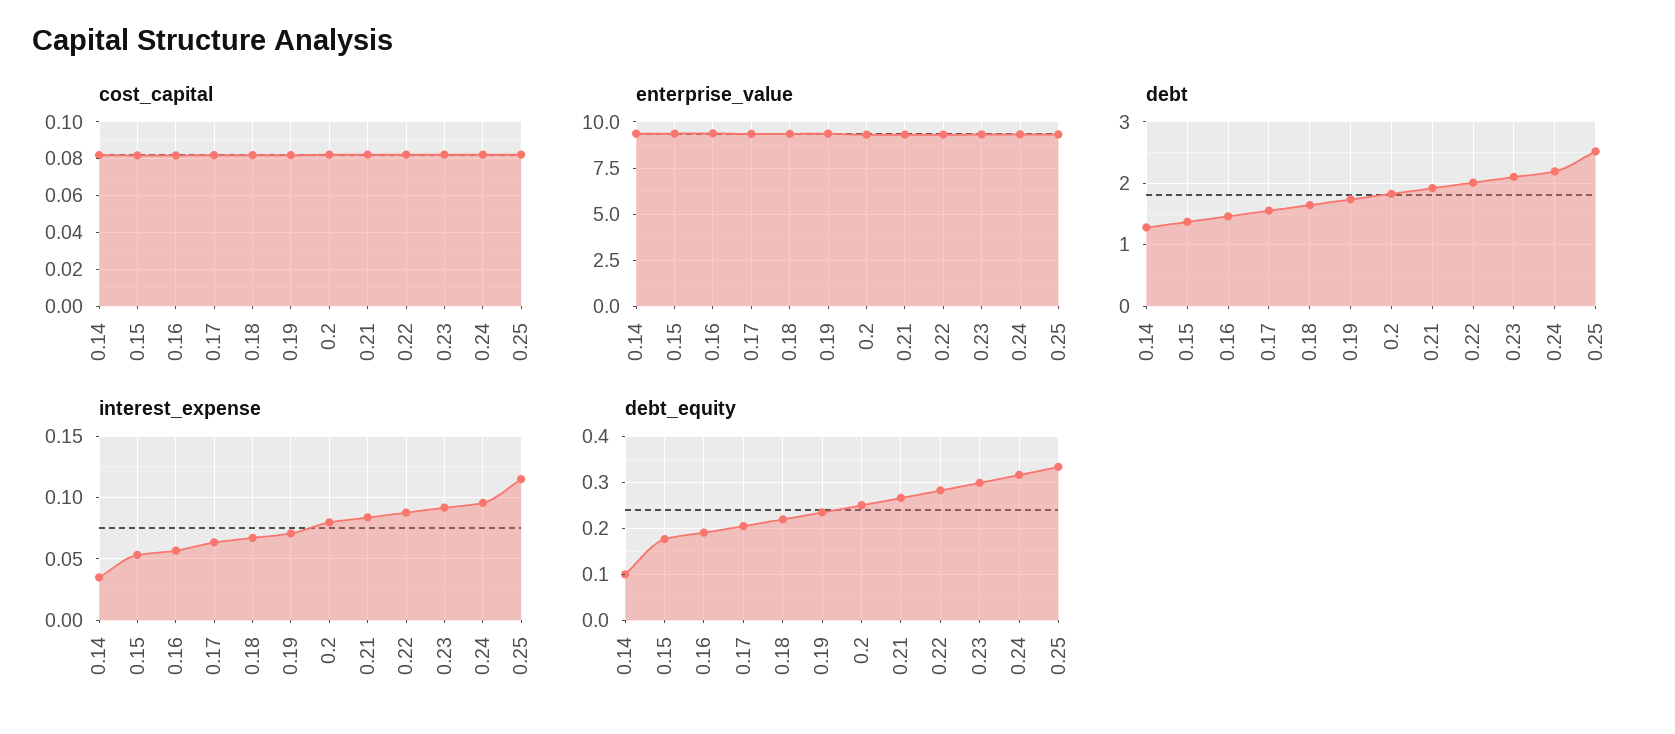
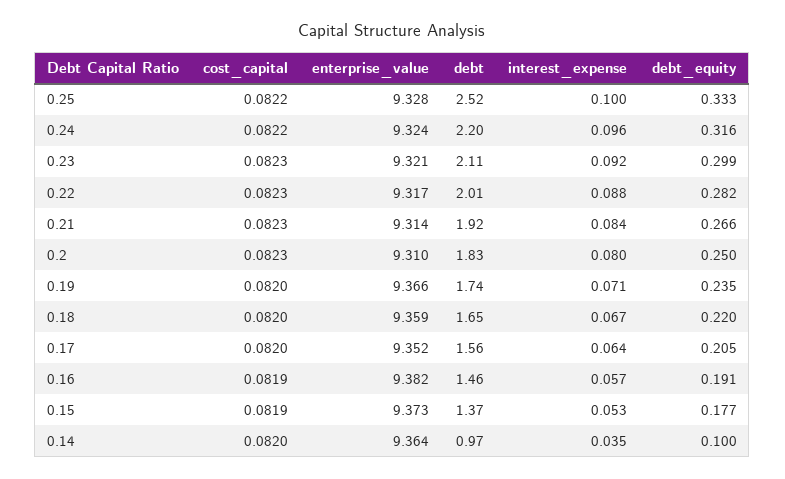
debt, 0.14: 1.3 -> 0.97
interest_expense, 0.25: 0.115 -> 0.1

